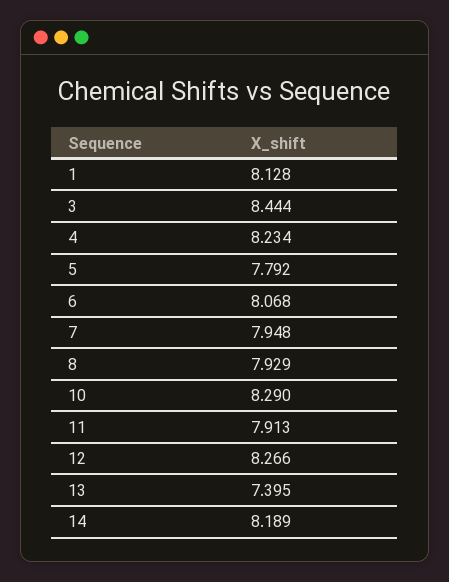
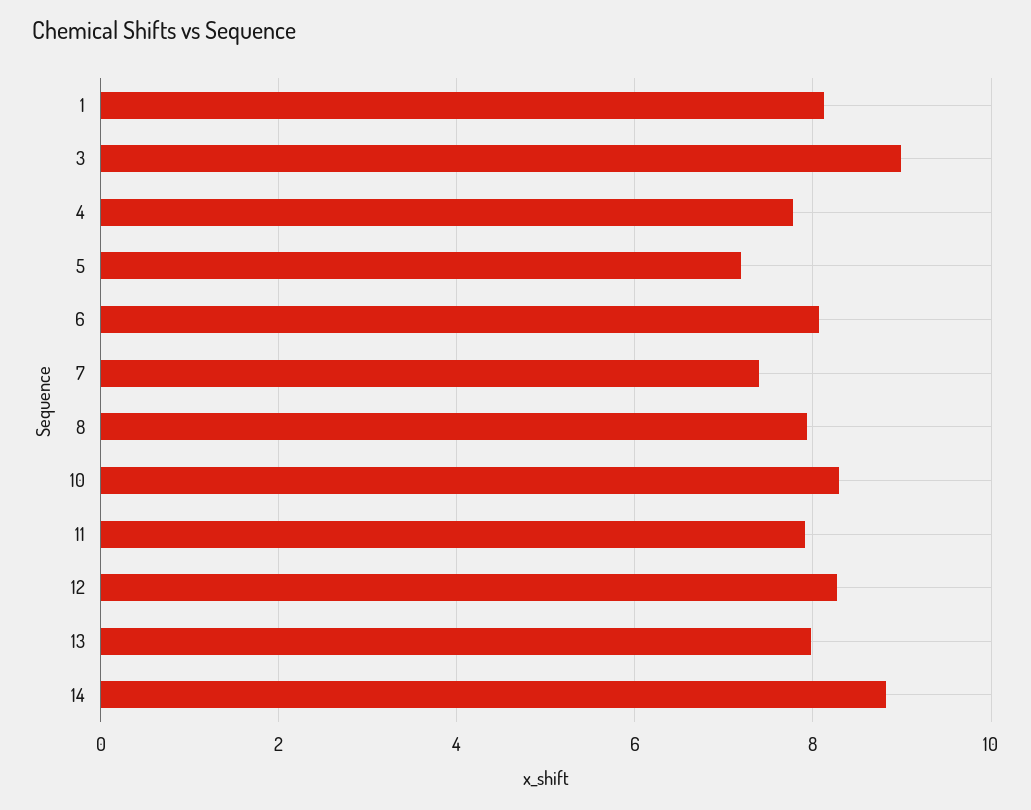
3: 8.444 -> 9
4: 8.234 -> 7.8
5: 7.792 -> 7.2
7: 7.948 -> 7.4
13: 7.395 -> 8
14: 8.189 -> 8.8

